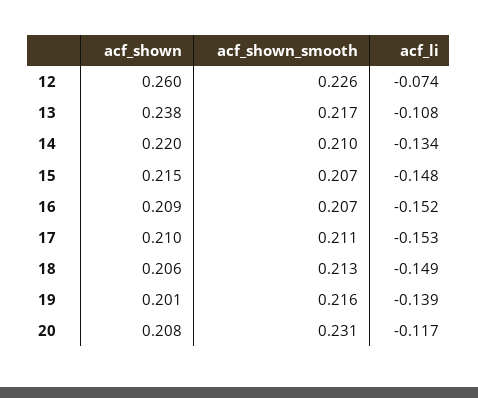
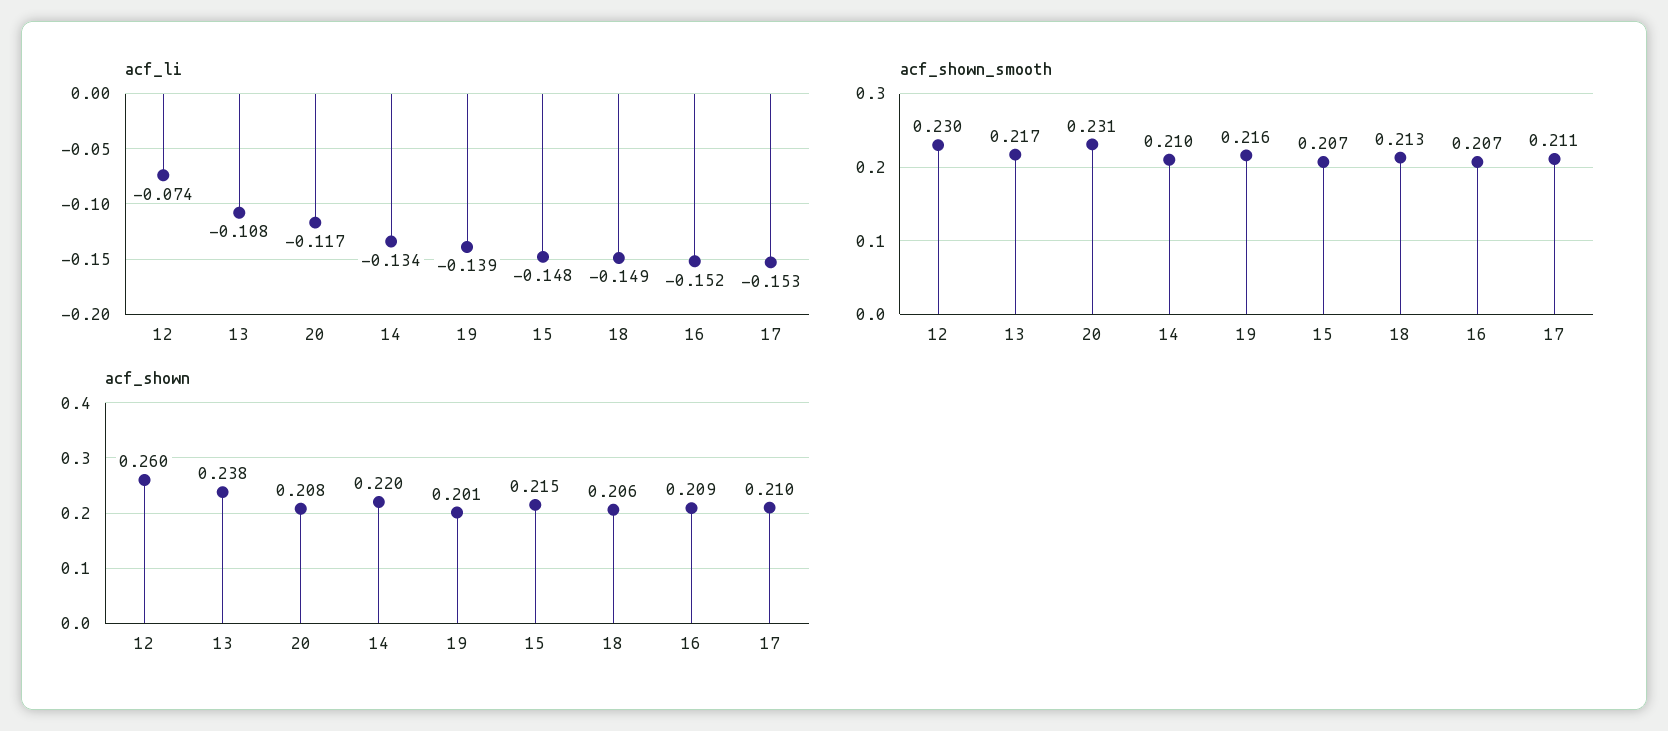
acf_shown_smooth, 12: 0.226 -> 0.23

